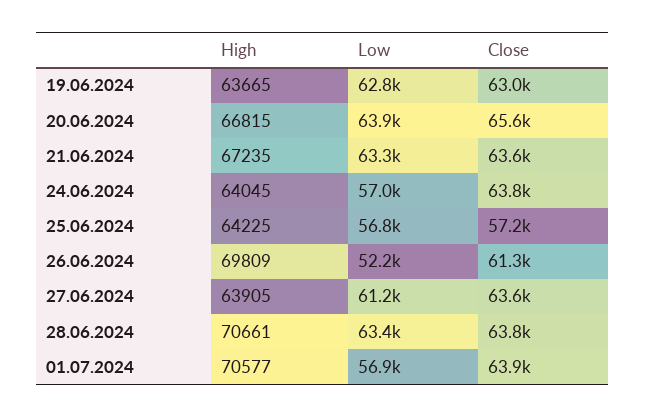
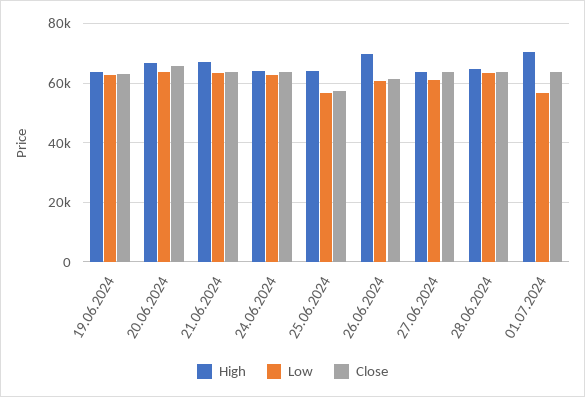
Low, 24.06.2024: 57000 -> 62500
Low, 26.06.2024: 52200 -> 60000
High, 28.06.2024: 70661 -> 65000

